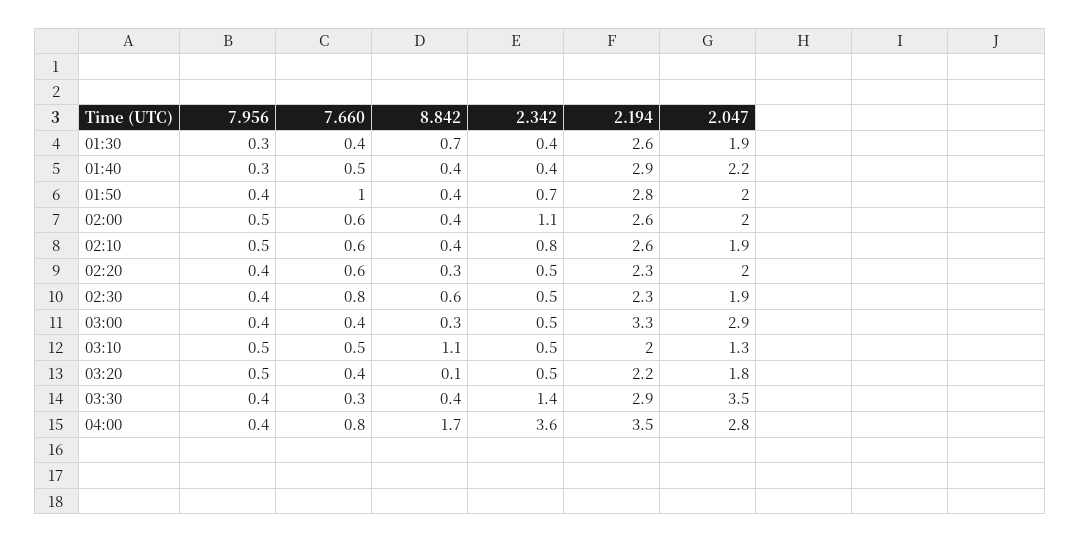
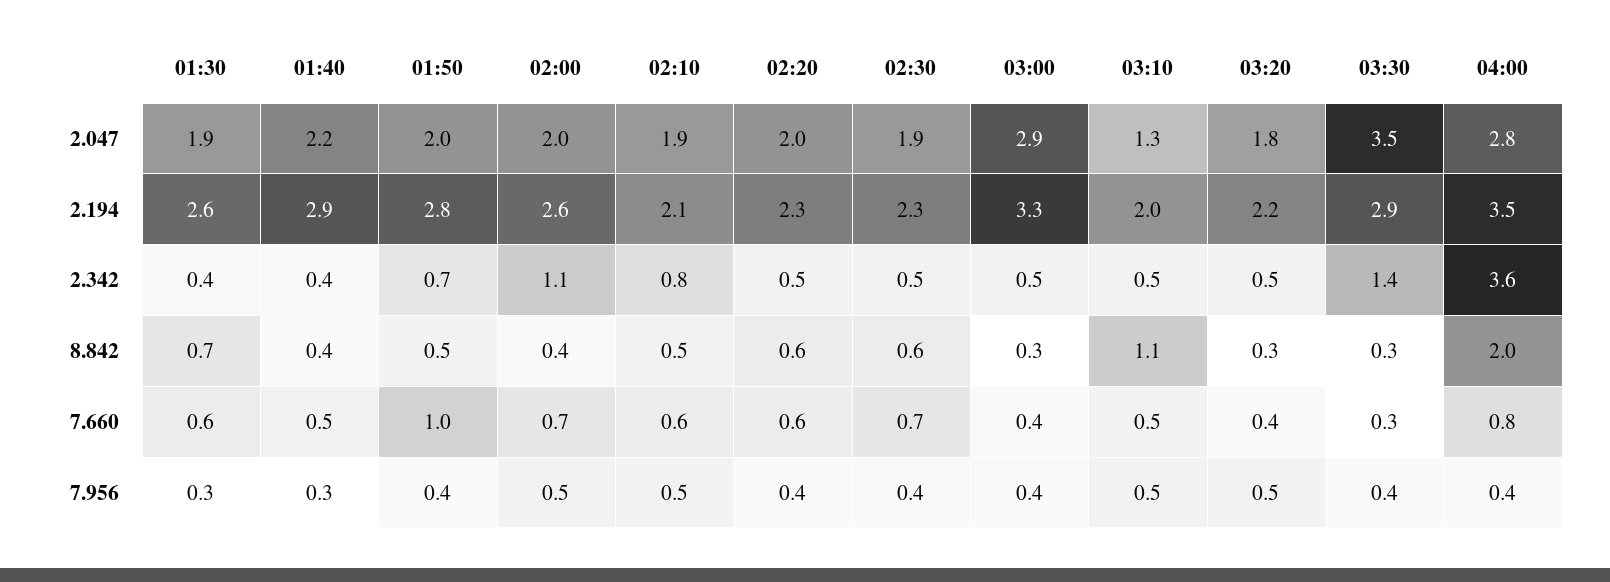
7.660, 01:30: 0.4 -> 0.6
8.842, 01:50: 0.4 -> 0.5
7.660, 02:00: 0.6 -> 0.7
8.842, 02:10: 0.4 -> 0.5
2.194, 02:10: 2.6 -> 2.1
8.842, 02:20: 0.3 -> 0.6
7.660, 02:30: 0.8 -> 0.7
8.842, 03:20: 0.1 -> 0.3
8.842, 03:30: 0.4 -> 0.3
8.842, 04:00: 1.7 -> 2

